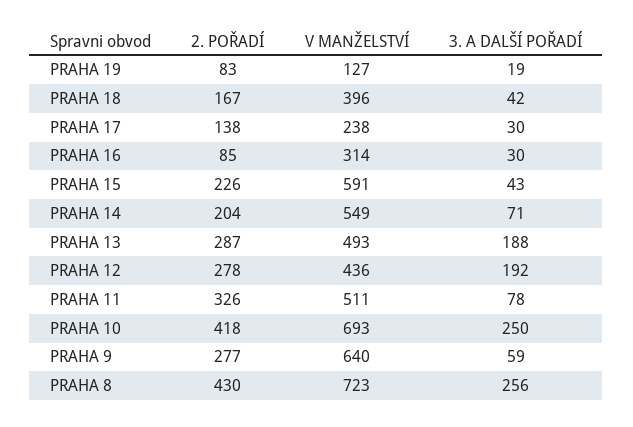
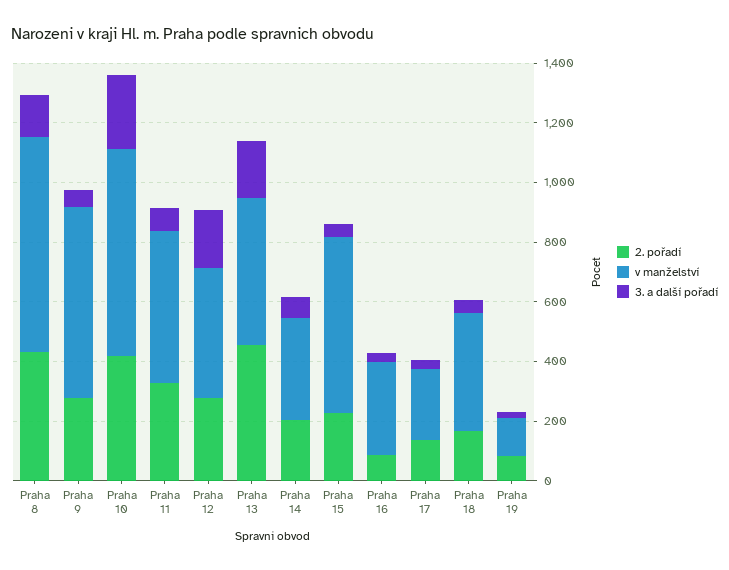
V MANŽELSTVÍ, PRAHA 14: 549 -> 350
2. POŘADÍ, PRAHA 13: 287 -> 450
3. A DALŠÍ POŘADÍ, PRAHA 8: 256 -> 150

